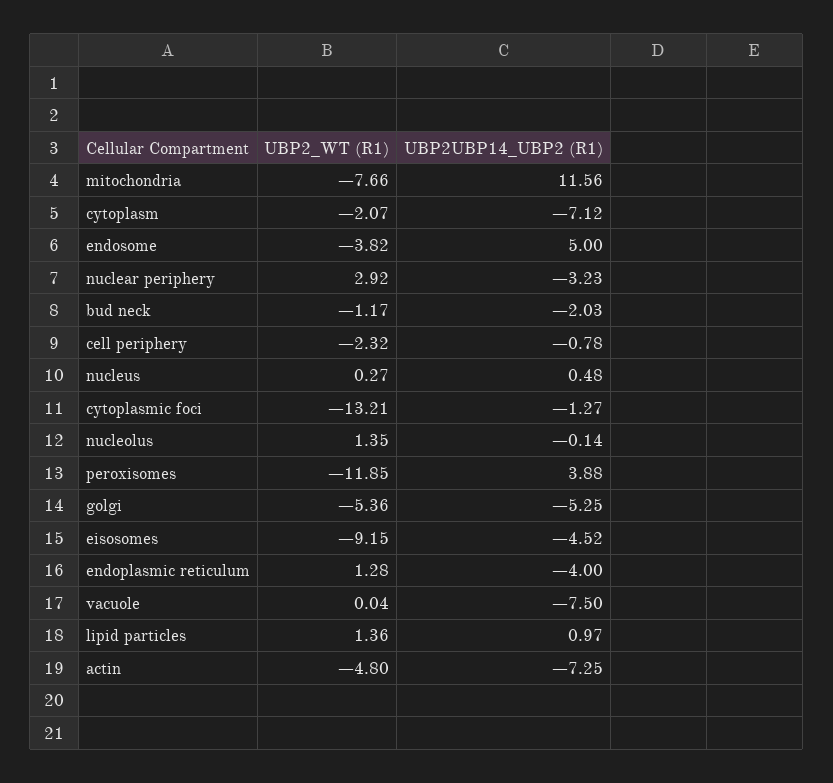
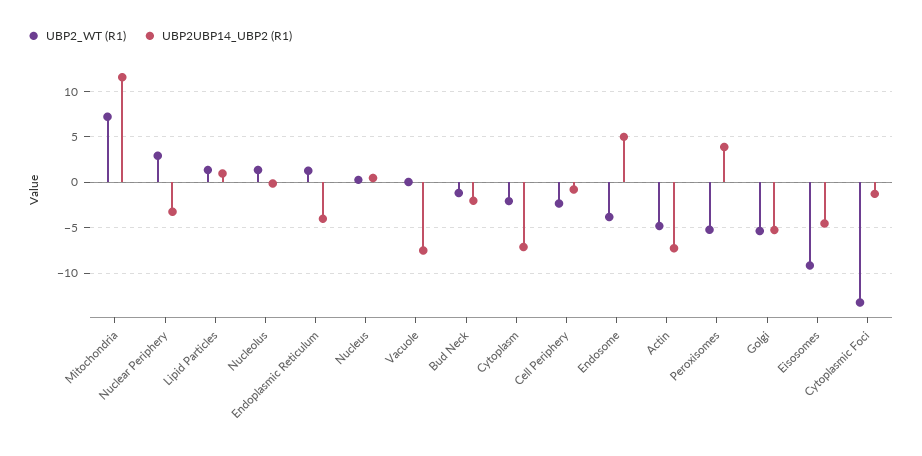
UBP2_WT (R1), mitochondria: -7.66 -> 7
UBP2_WT (R1), peroxisomes: -11.85 -> -5

